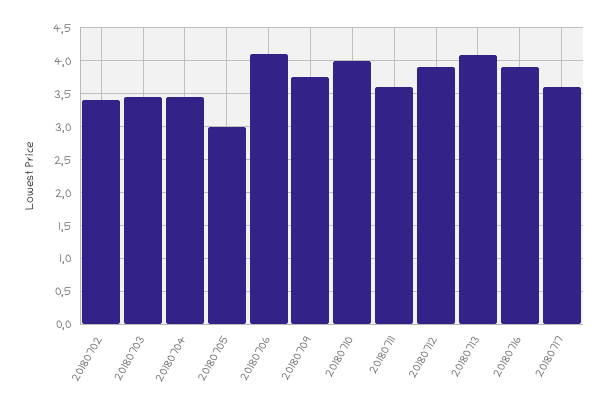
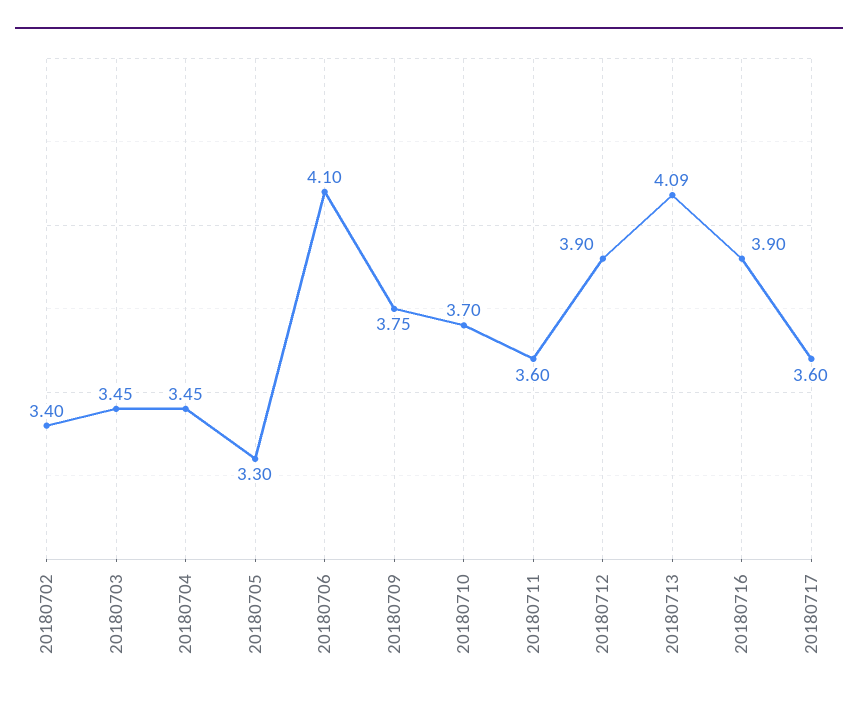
20180705: 3 -> 3.3
20180710: 4 -> 3.7

